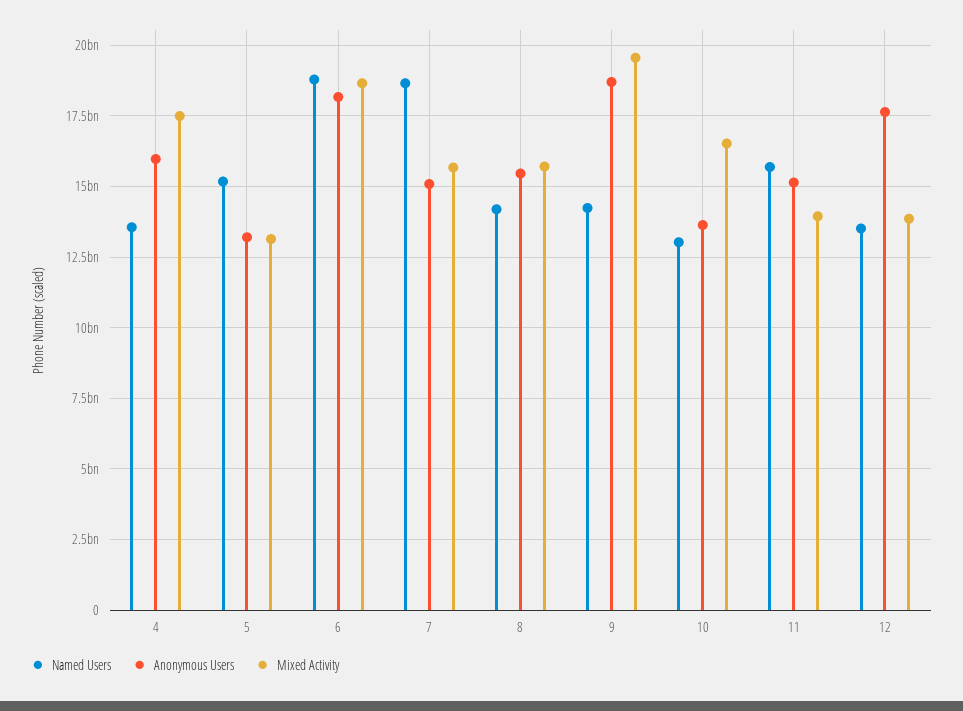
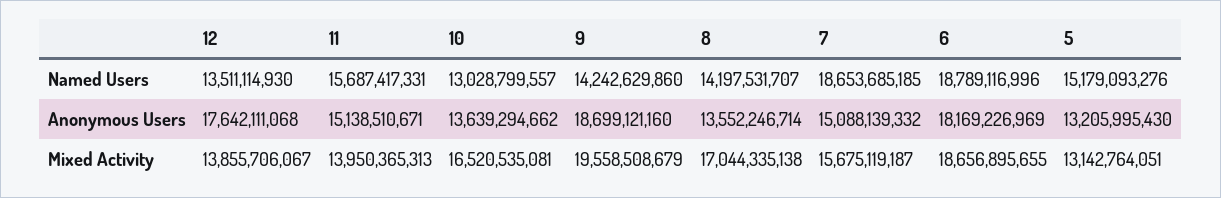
Named Users, 4: 13500000000 -> none
Anonymous Users, 4: 16000000000 -> none
Mixed Activity, 4: 17500000000 -> none
Anonymous Users, 8: 15500000000 -> 13552246714
Mixed Activity, 8: 15750000000 -> 17044335138

